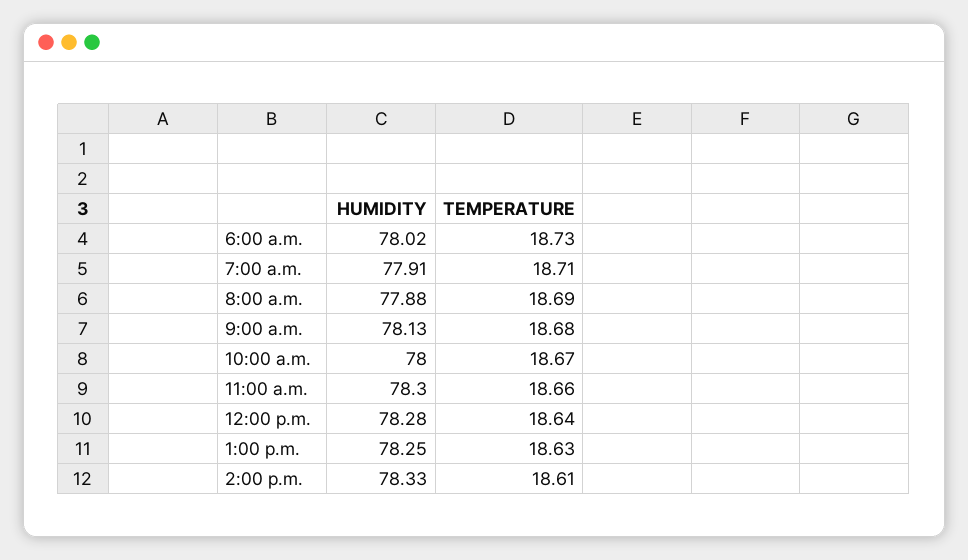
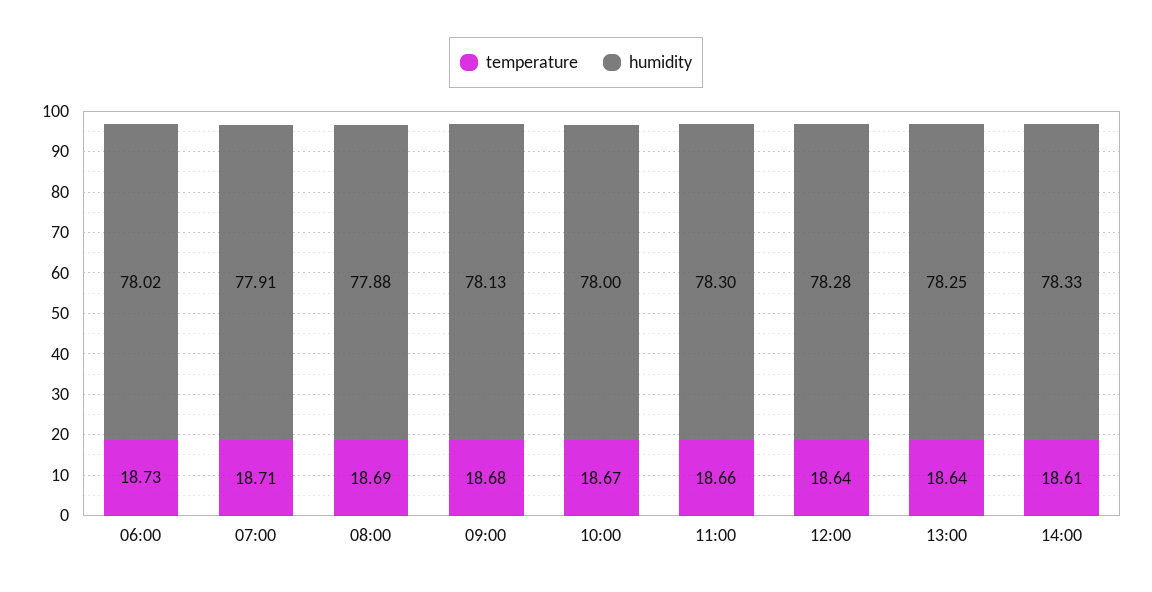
TEMPERATURE, 1:00 p.m.: 18.63 -> 18.64

